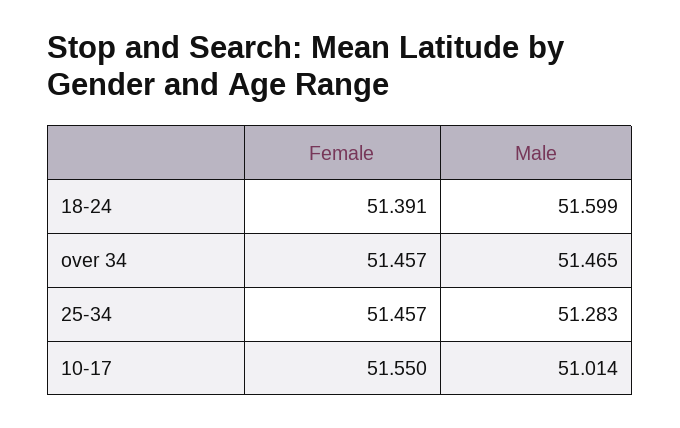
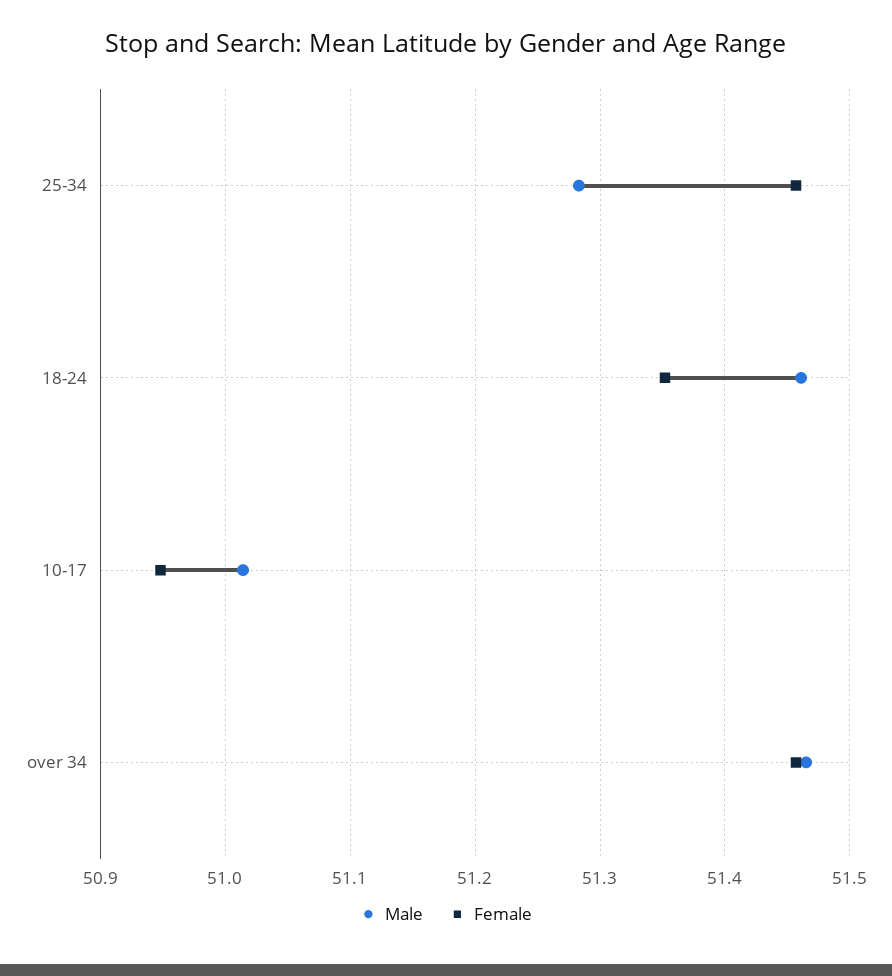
Female, 18-24: 51.391 -> 51.35
Male, 18-24: 51.599 -> 51.46
Female, 10-17: 51.55 -> 50.95

